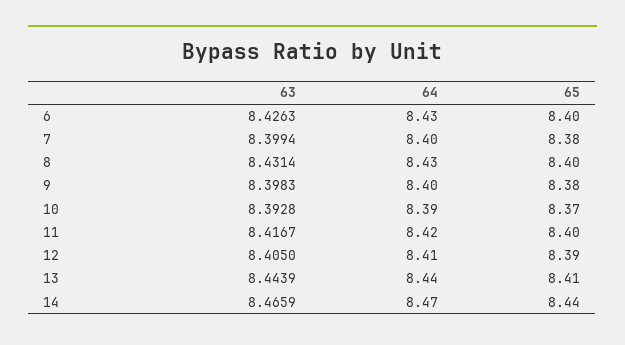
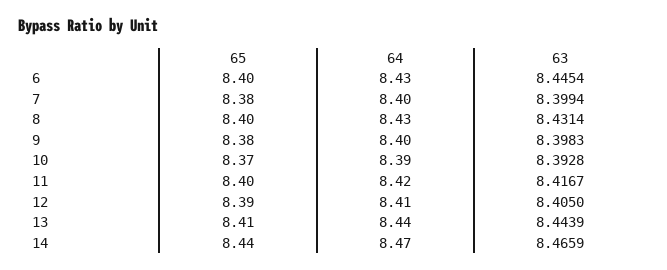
63, 6: 8.4263 -> 8.4454

